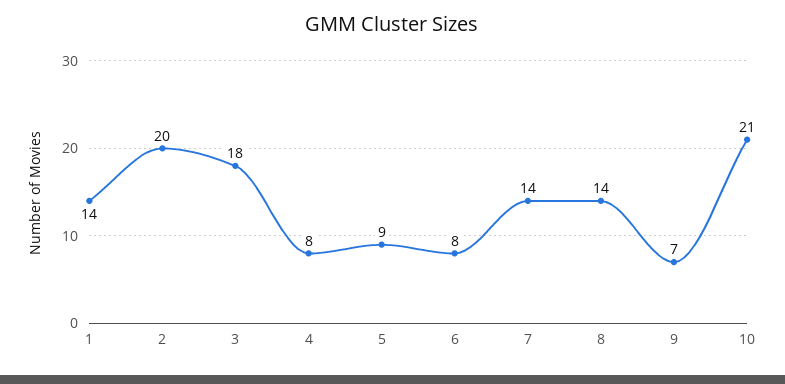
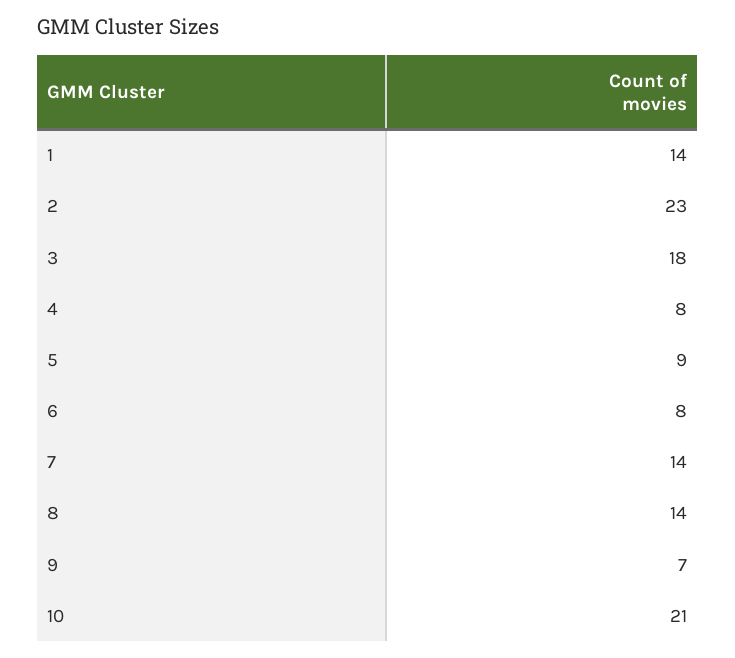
2: 20 -> 23

